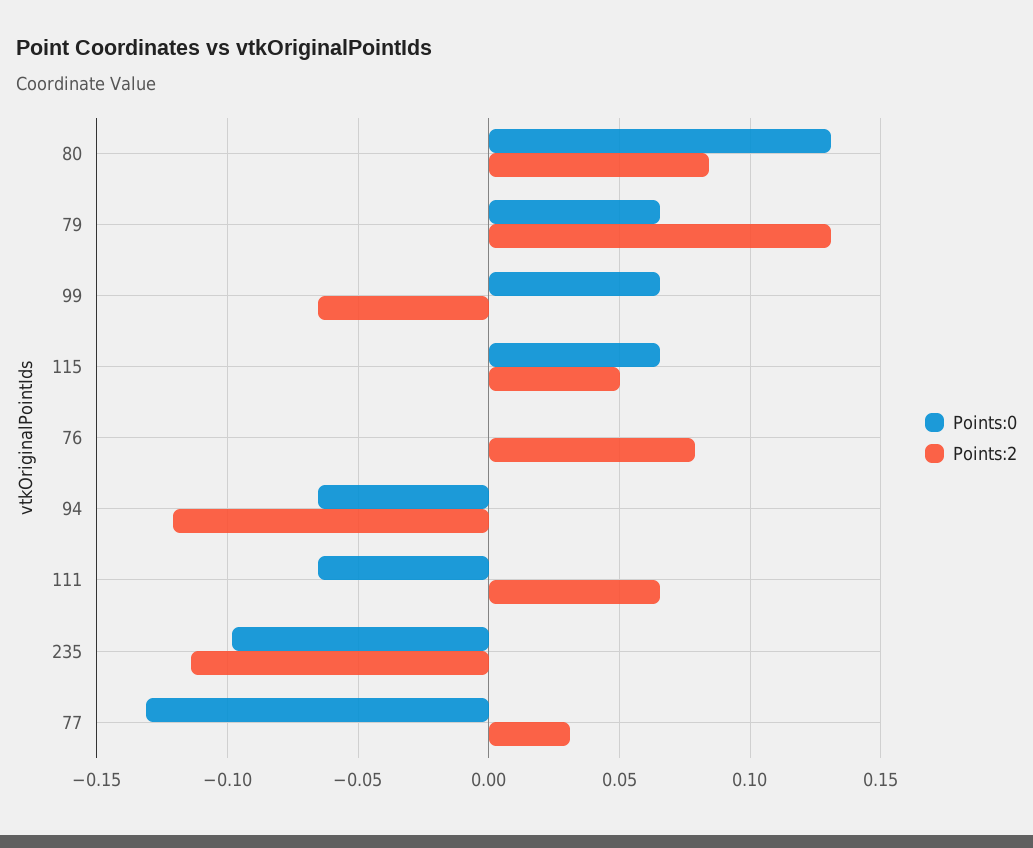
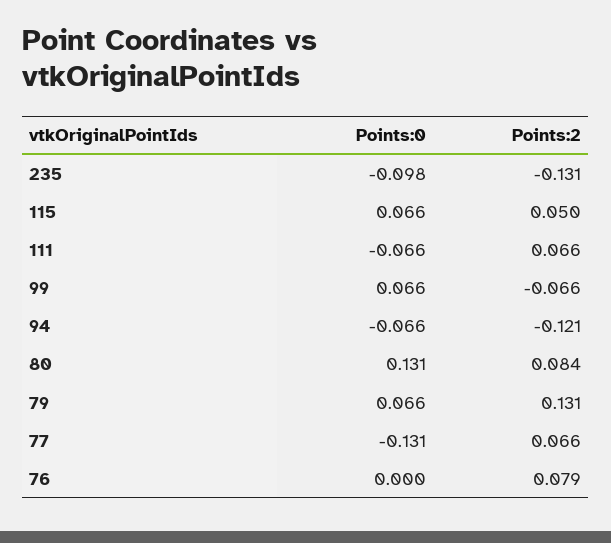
Points:2, 235: -0.115 -> -0.131
Points:2, 77: 0.03 -> 0.066

